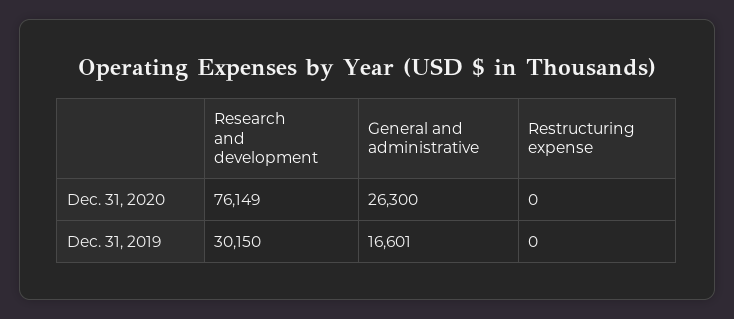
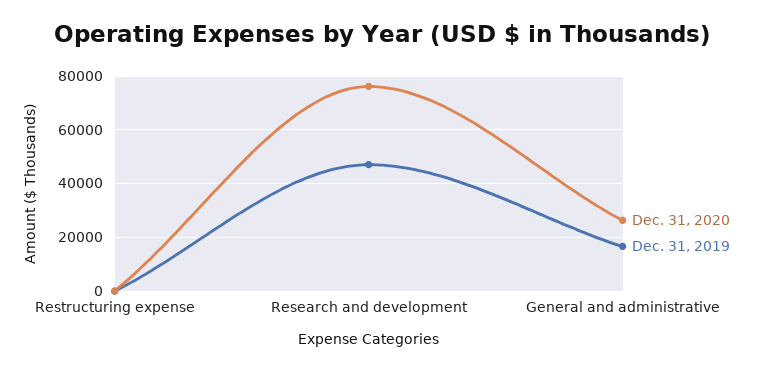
Dec. 31, 2019, Research and development: 30150 -> 47500

